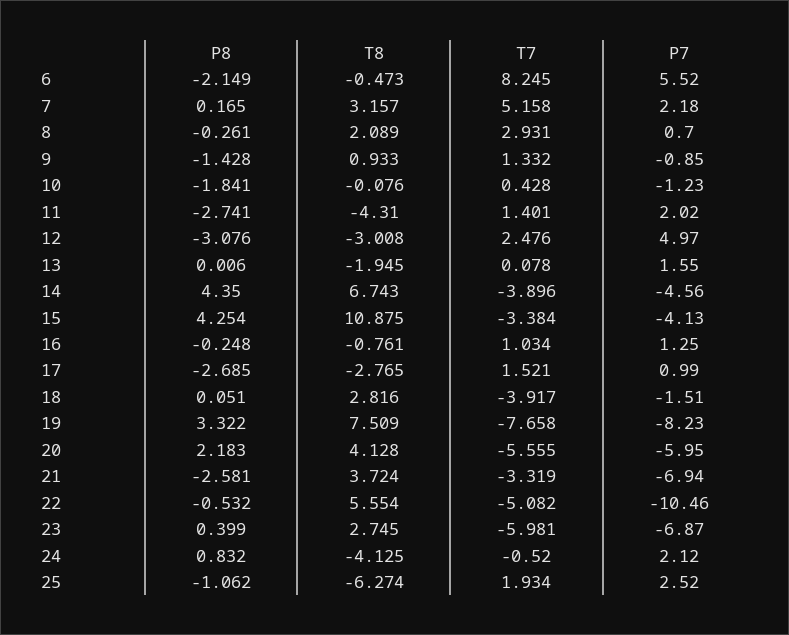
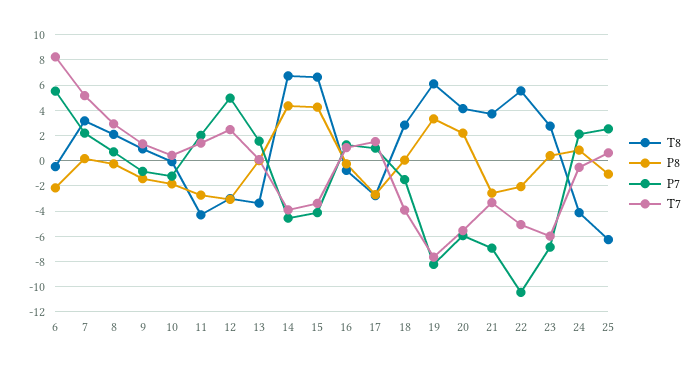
T8, 13: -1.945 -> -3.5
T8, 15: 10.875 -> 6.5
T8, 19: 7.509 -> 6
P8, 22: -0.532 -> -2
T7, 25: 1.934 -> 0.5

